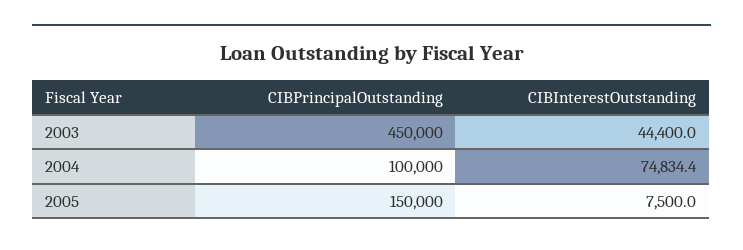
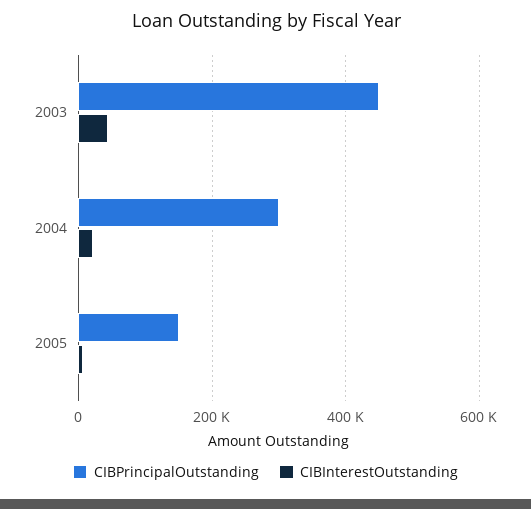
CIBPrincipalOutstanding, 2004: 100000 -> 300000
CIBInterestOutstanding, 2004: 74834.4 -> 20000

